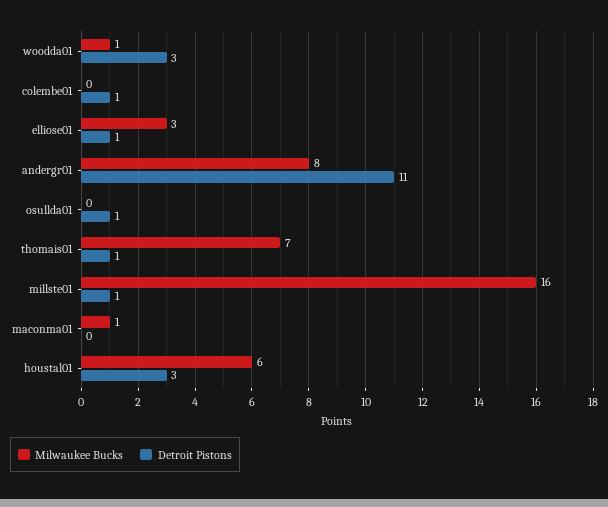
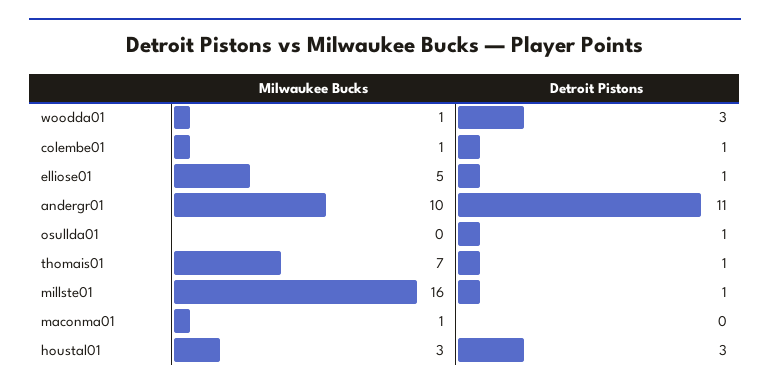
Milwaukee Bucks, colembe01: 0 -> 1
Milwaukee Bucks, elliose01: 3 -> 5
Milwaukee Bucks, andergr01: 8 -> 10
Milwaukee Bucks, houstal01: 6 -> 3

